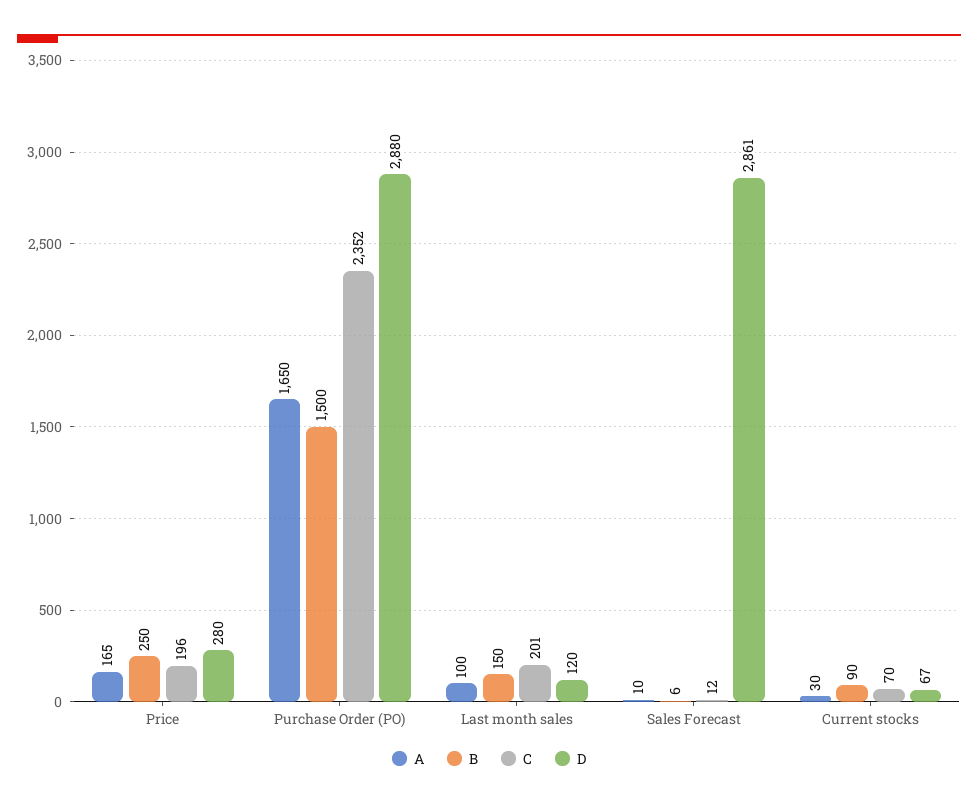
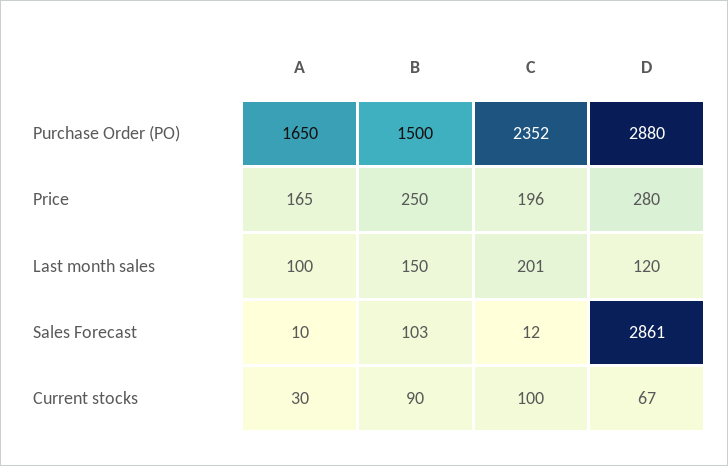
B, Sales Forecast: 6 -> 103
C, Current stocks: 70 -> 100

